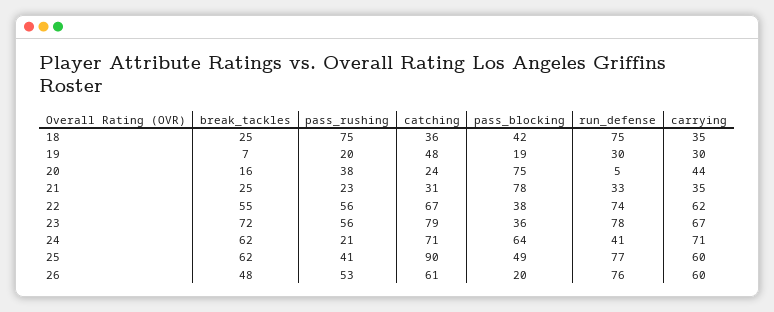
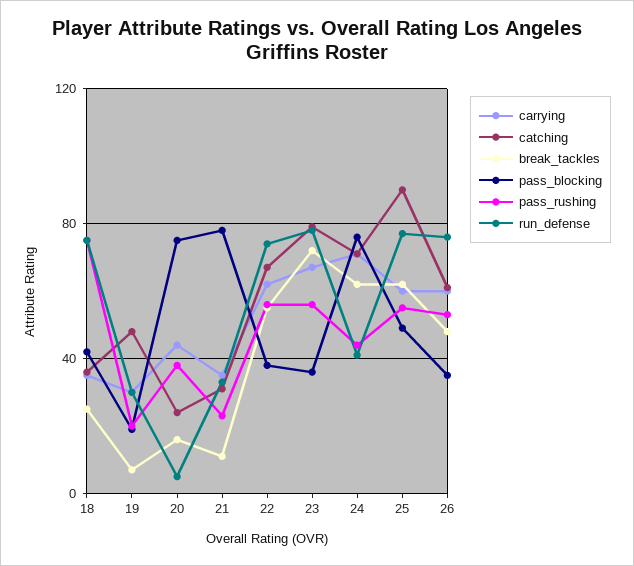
break_tackles, 21: 25 -> 10
pass_rushing, 24: 21 -> 45
pass_blocking, 24: 64 -> 75
pass_rushing, 25: 41 -> 55
pass_blocking, 26: 20 -> 35

